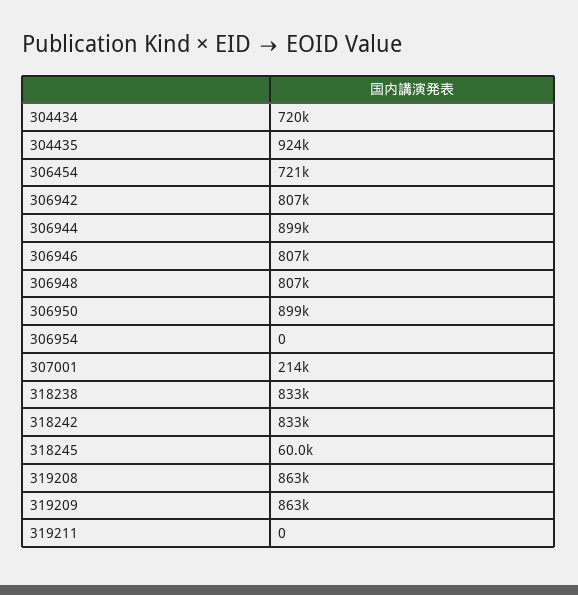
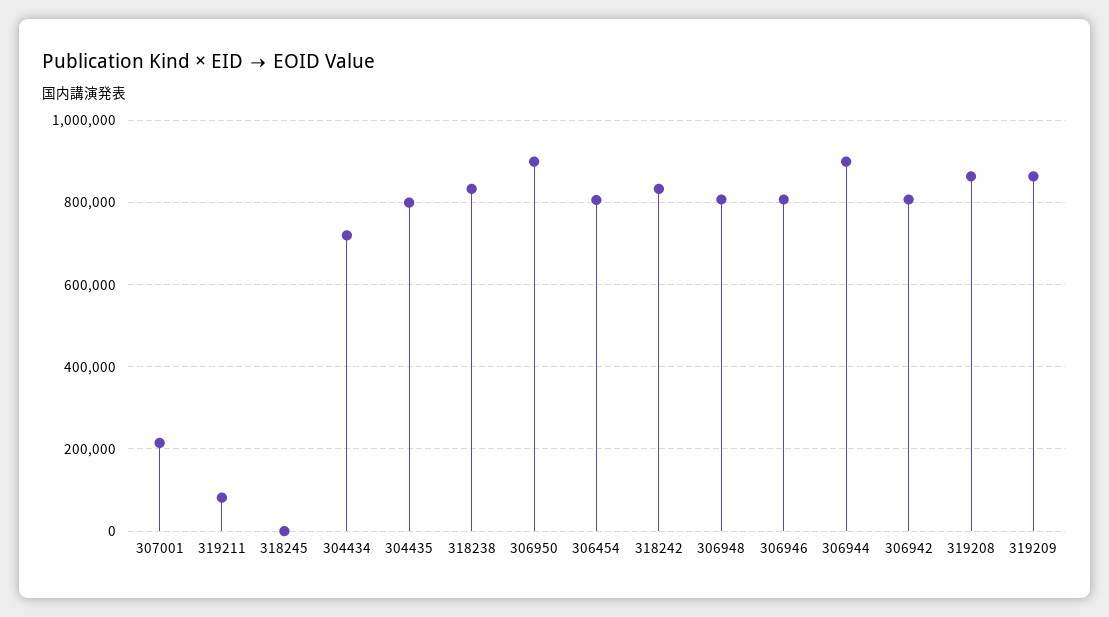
304435: 924000 -> 800000
306454: 721000 -> 800000
306954: 0 -> none
318245: 60000 -> 0
319211: 0 -> 80000

